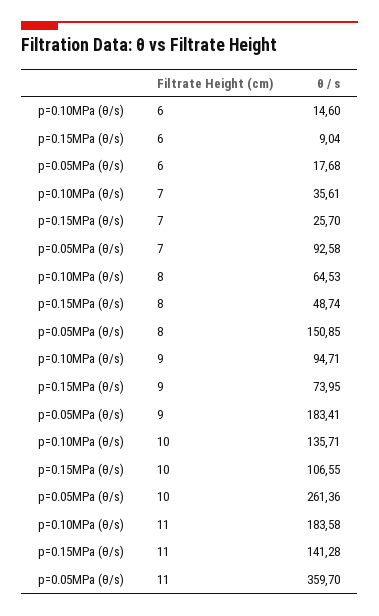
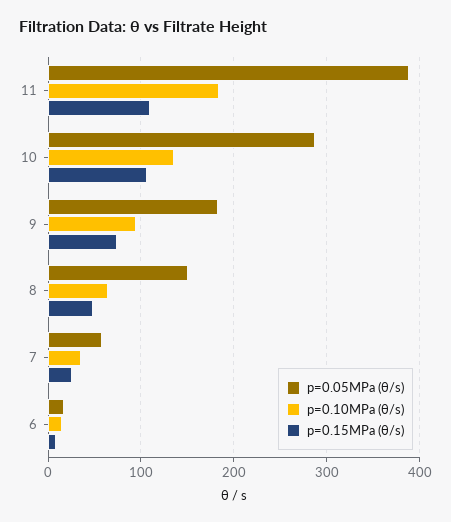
p=0.05MPa (θ/s), 7: 92.58 -> 60
p=0.05MPa (θ/s), 10: 261.36 -> 290
p=0.15MPa (θ/s), 11: 141.28 -> 110
p=0.05MPa (θ/s), 11: 359.7 -> 390

